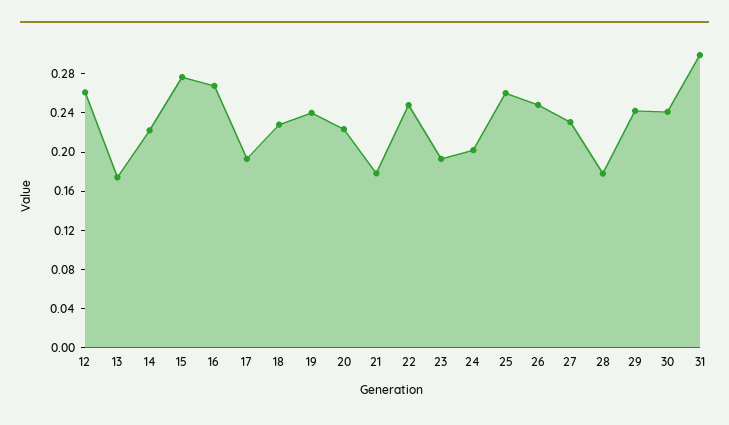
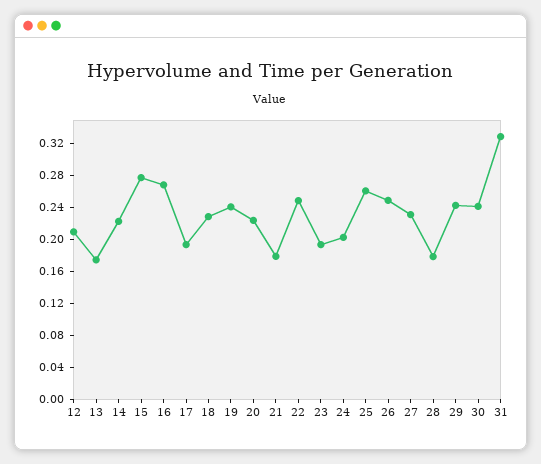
12: 0.26 -> 0.21
31: 0.3 -> 0.33

